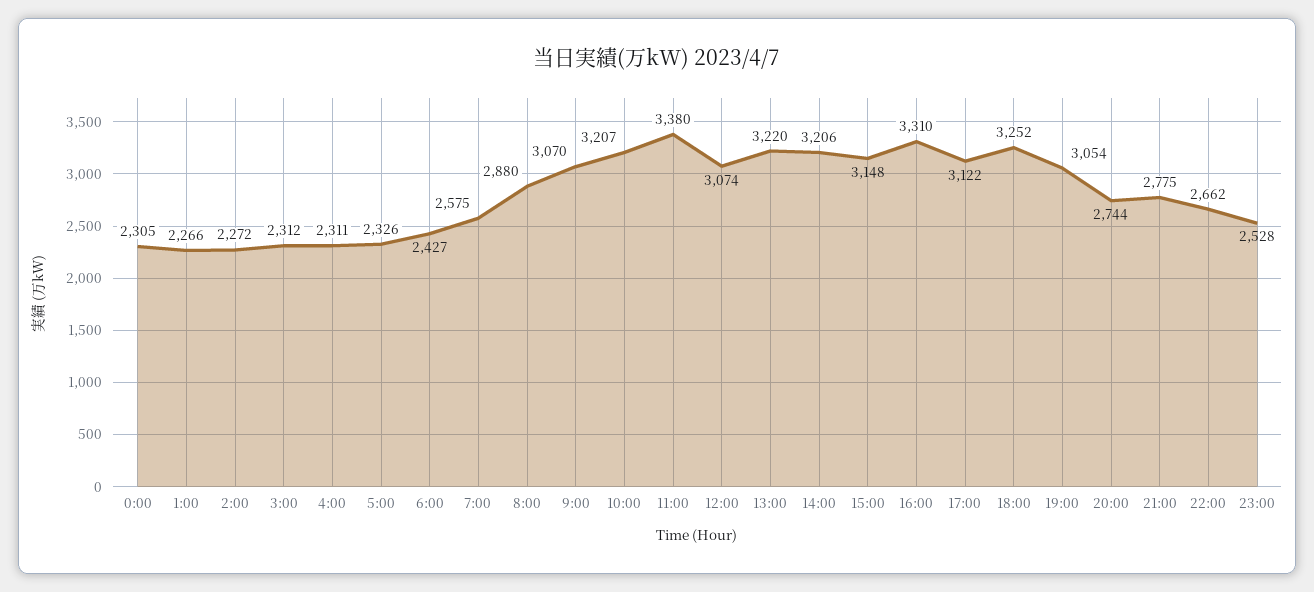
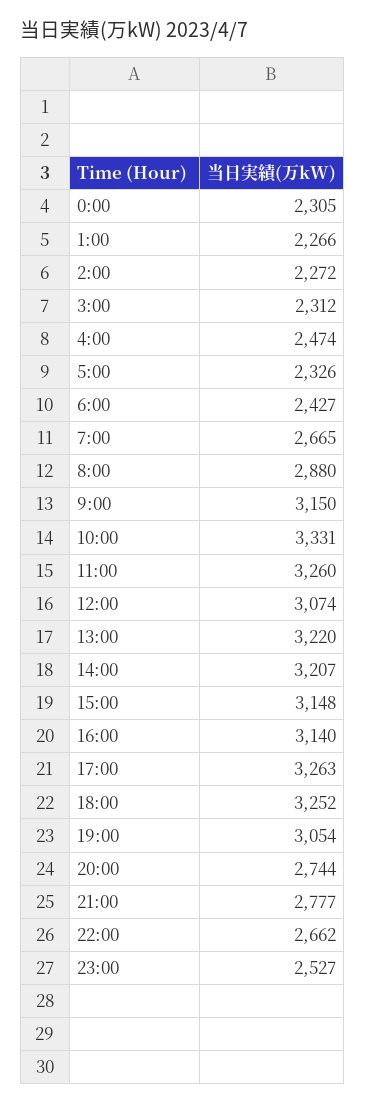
4:00: 2311 -> 2474
7:00: 2575 -> 2665
9:00: 3070 -> 3150
10:00: 3207 -> 3331
11:00: 3380 -> 3260
14:00: 3206 -> 3207
16:00: 3310 -> 3140
17:00: 3122 -> 3263
21:00: 2775 -> 2777
23:00: 2528 -> 2527

